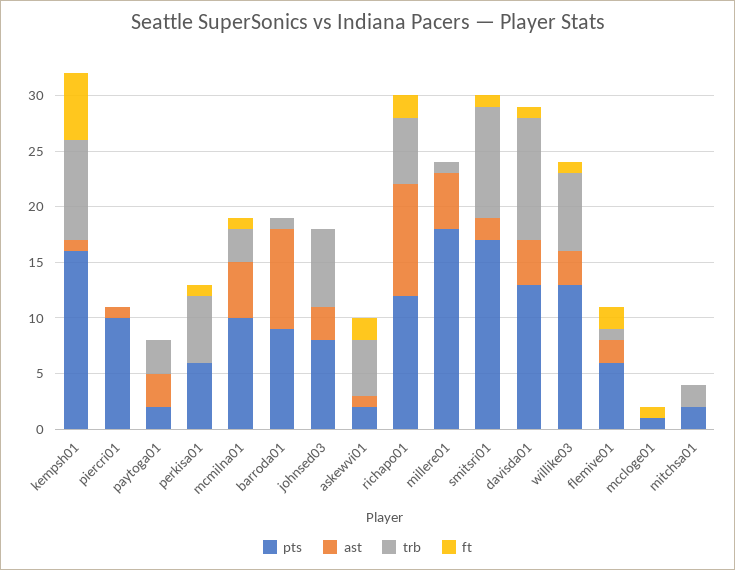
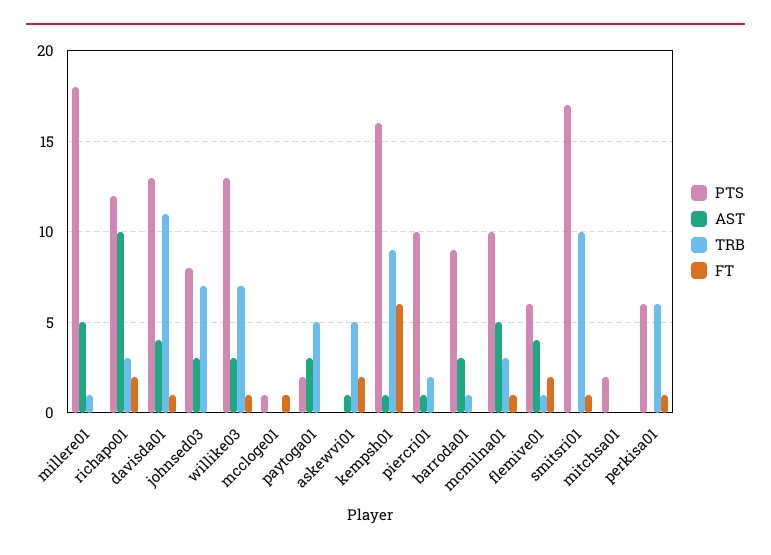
trb, piercri01: 0 -> 2
trb, paytoga01: 3 -> 5
ast, barroda01: 9 -> 3
pts, askewvi01: 2 -> 0
trb, richapo01: 6 -> 3
ast, smitsri01: 2 -> 0
ast, flemive01: 2 -> 4
trb, mitchsa01: 2 -> 0

